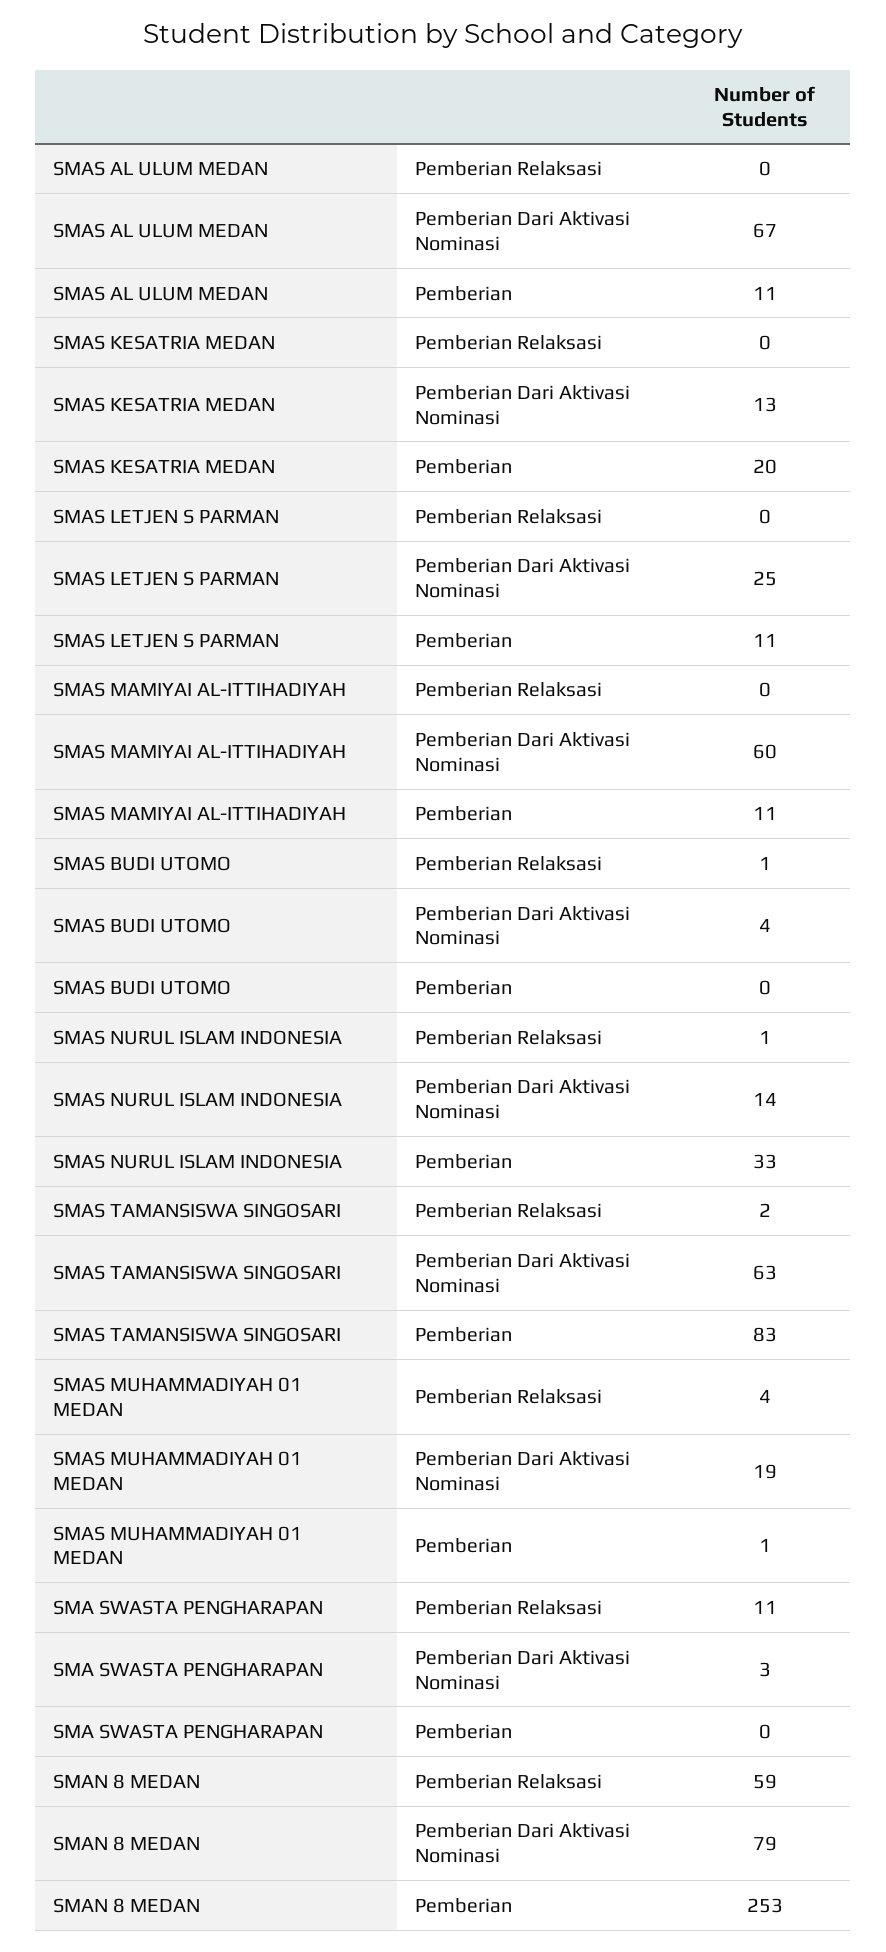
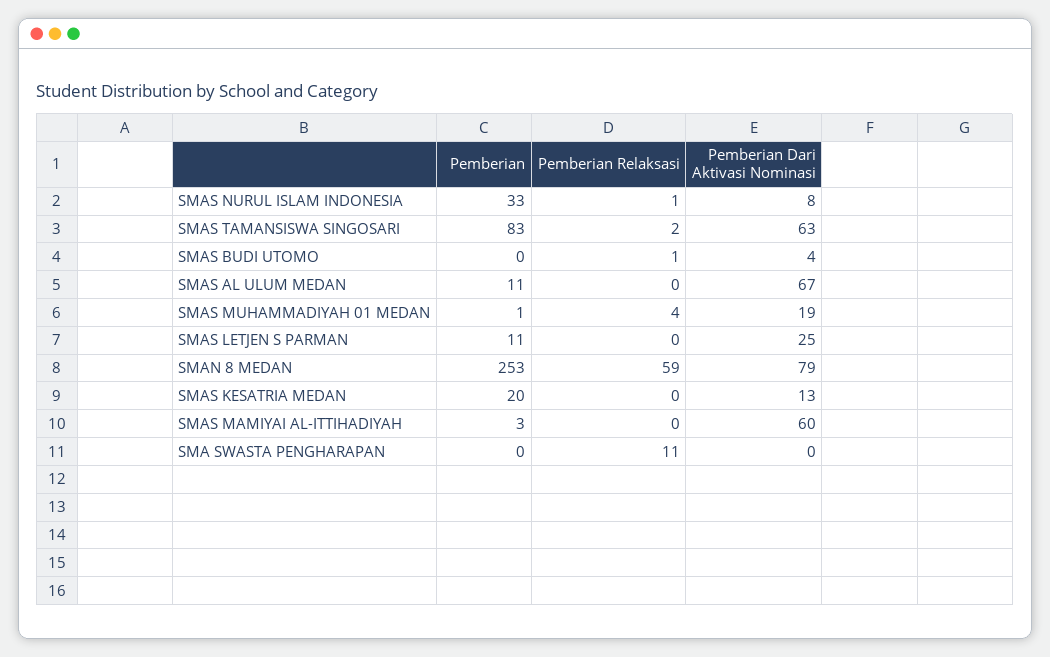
SMAS MAMIYAI AL-ITTIHADIYAH, Pemberian: 11 -> 3
SMAS NURUL ISLAM INDONESIA, Pemberian Dari Aktivasi Nominasi: 14 -> 8
SMA SWASTA PENGHARAPAN, Pemberian Dari Aktivasi Nominasi: 3 -> 0

